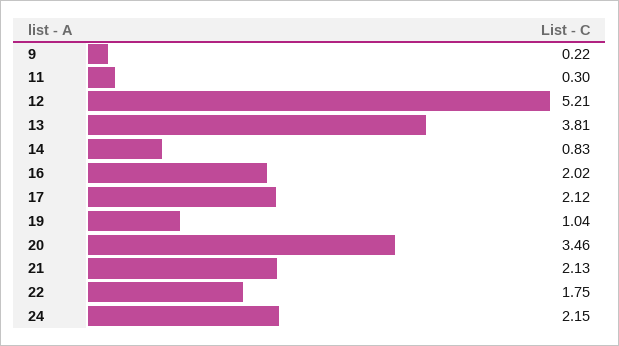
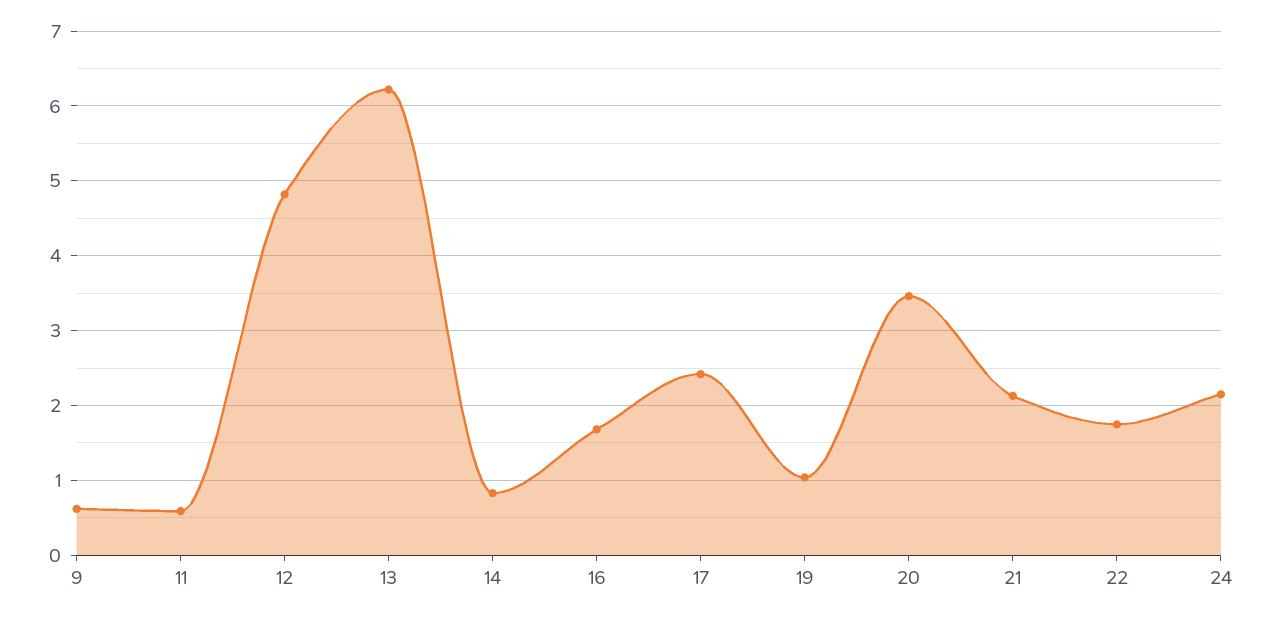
9: 0.22 -> 0.6
11: 0.3 -> 0.6
12: 5.21 -> 4.8
13: 3.81 -> 6.2
16: 2.02 -> 1.7
17: 2.12 -> 2.4

